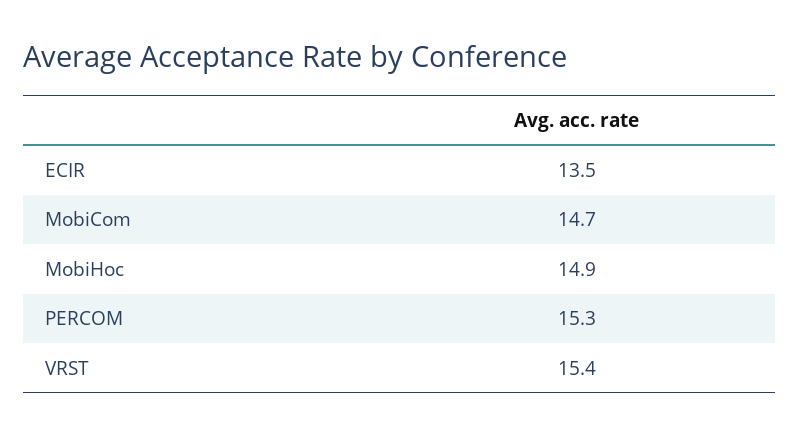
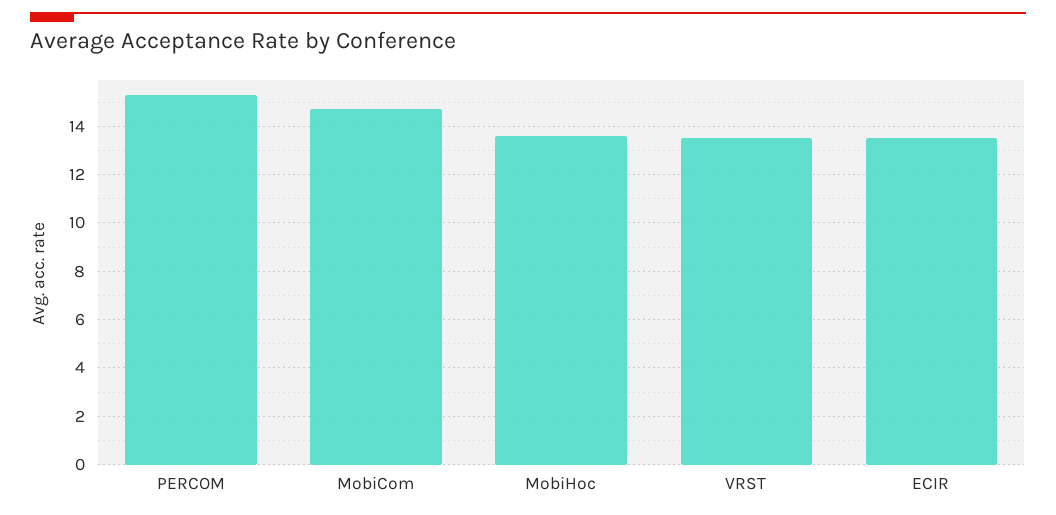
MobiHoc: 14.9 -> 13.5
VRST: 15.4 -> 13.5

